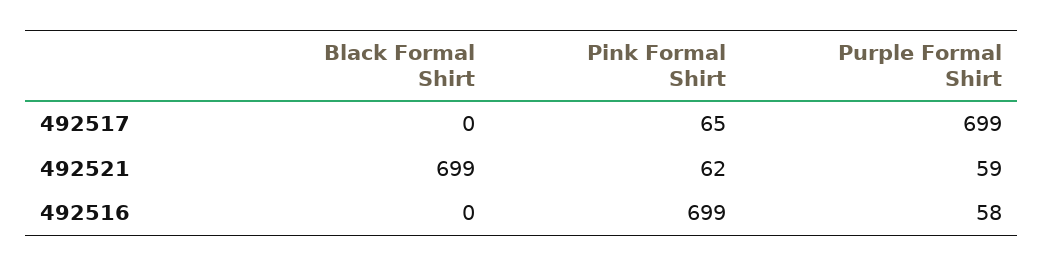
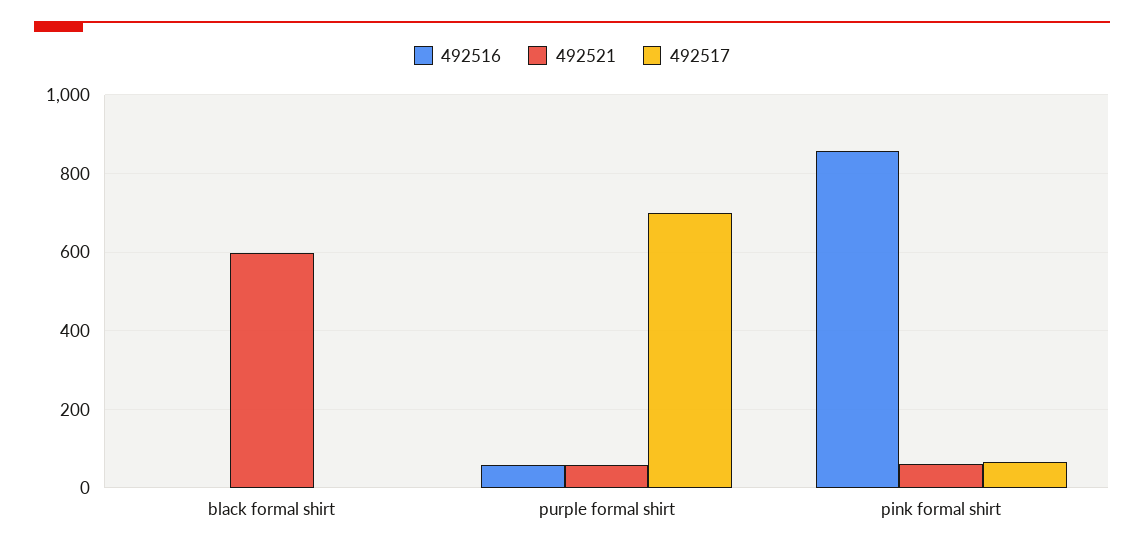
492521, Black Formal Shirt: 699 -> 600
492516, Pink Formal Shirt: 699 -> 860

